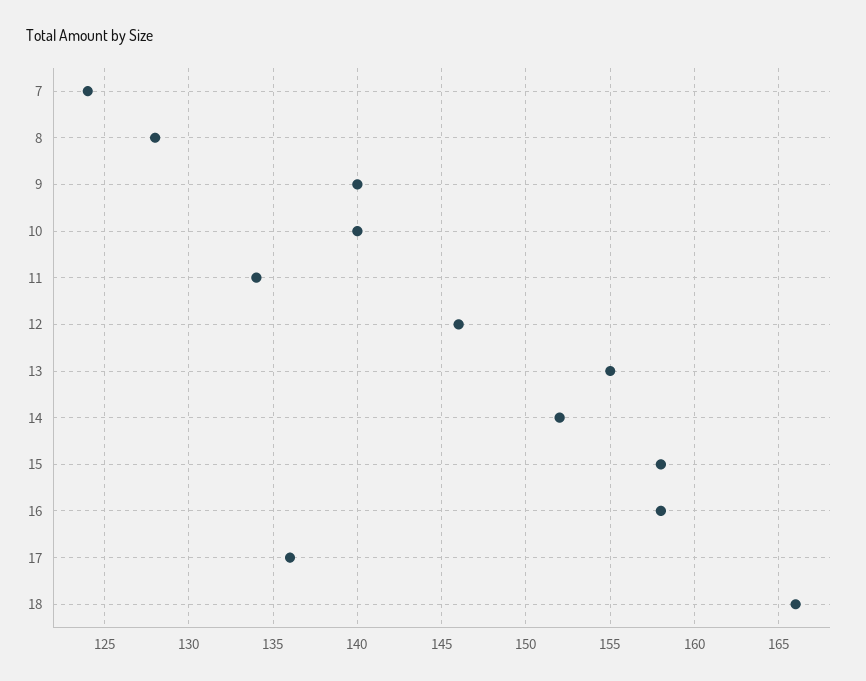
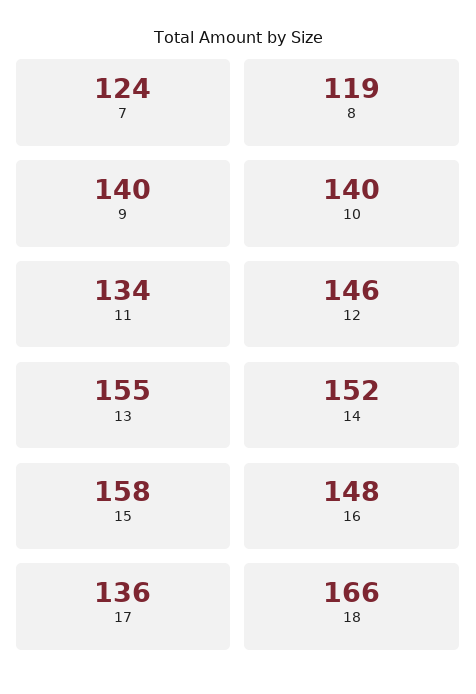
8: 128 -> 119
16: 158 -> 148

